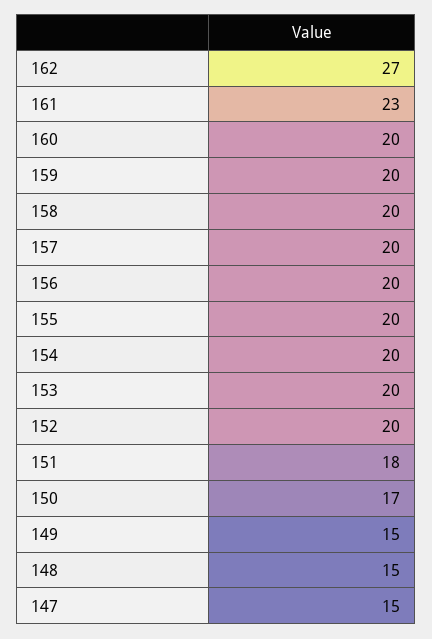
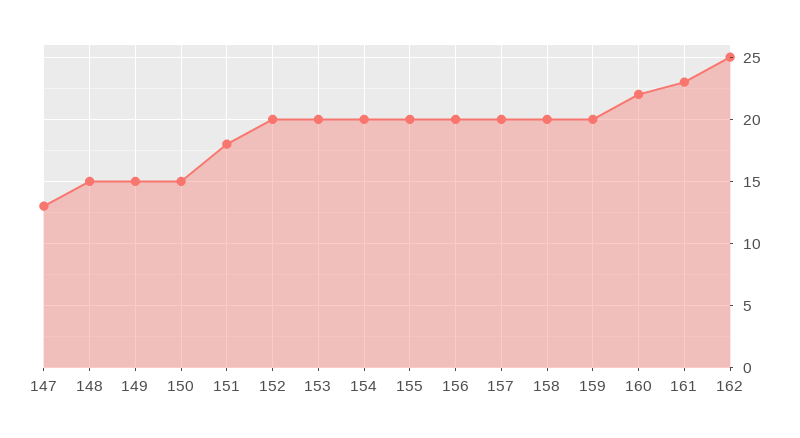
162: 27 -> 25
160: 20 -> 22
150: 17 -> 15
147: 15 -> 13

